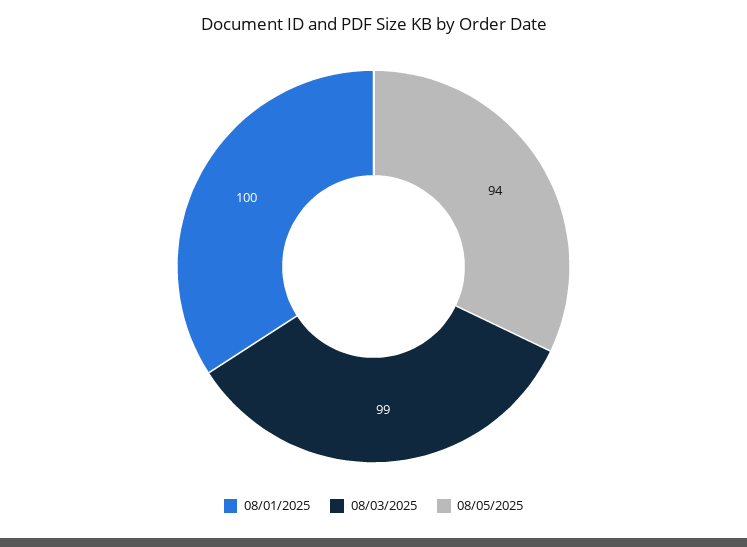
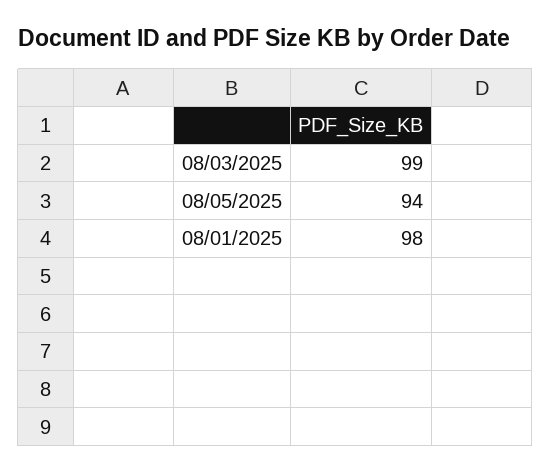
08/01/2025: 100 -> 98

